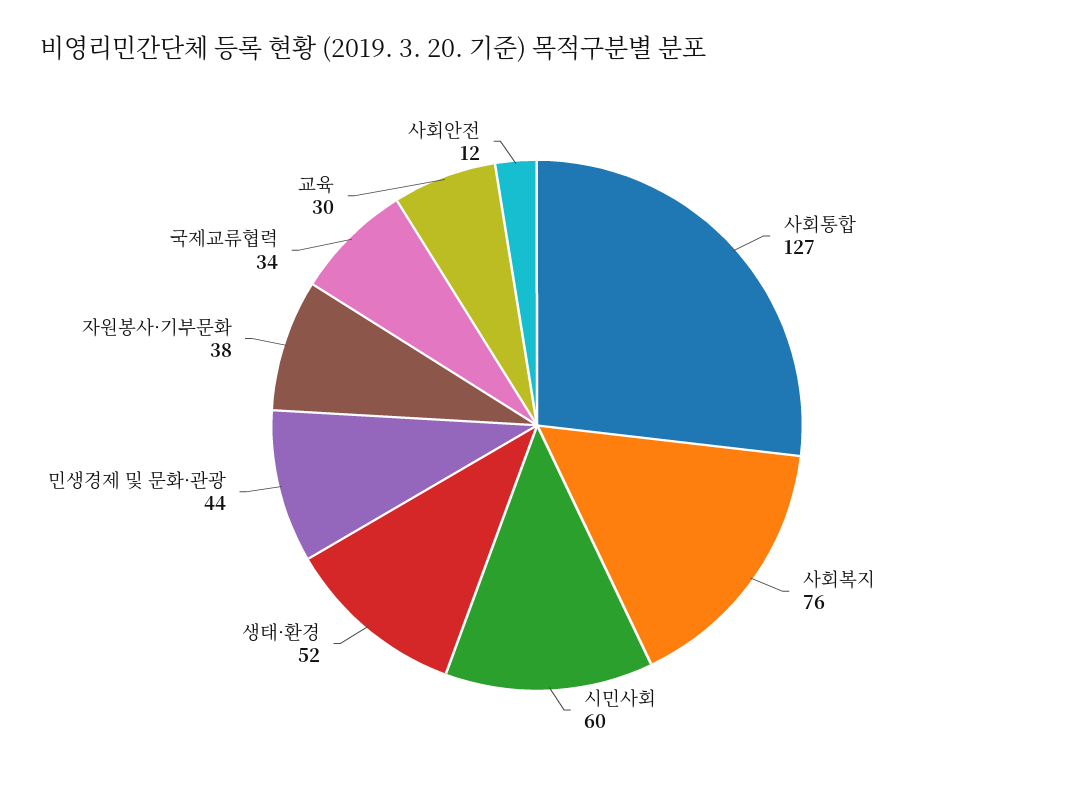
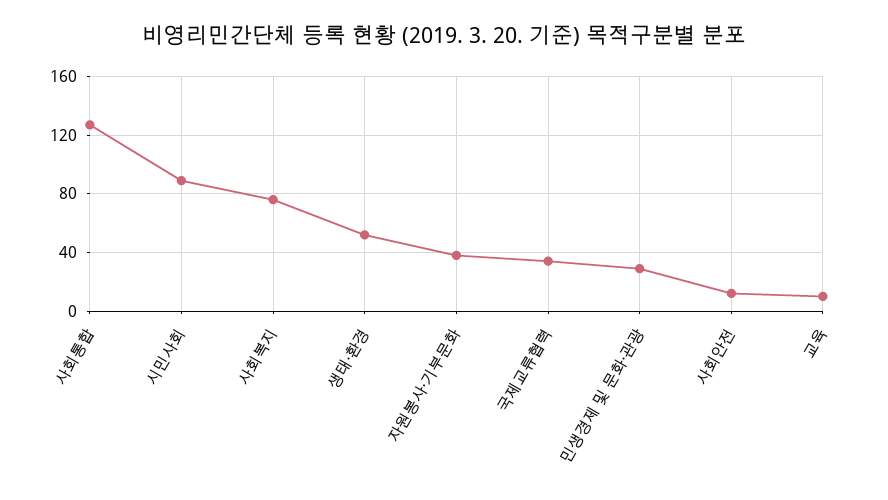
시민사회: 60 -> 90
민생경제 및 문화·관광: 44 -> 30
교육: 30 -> 10

